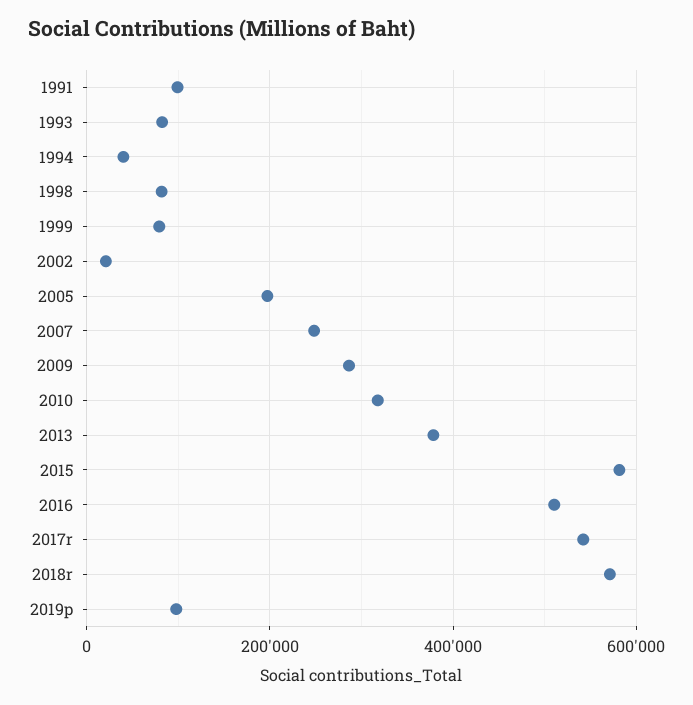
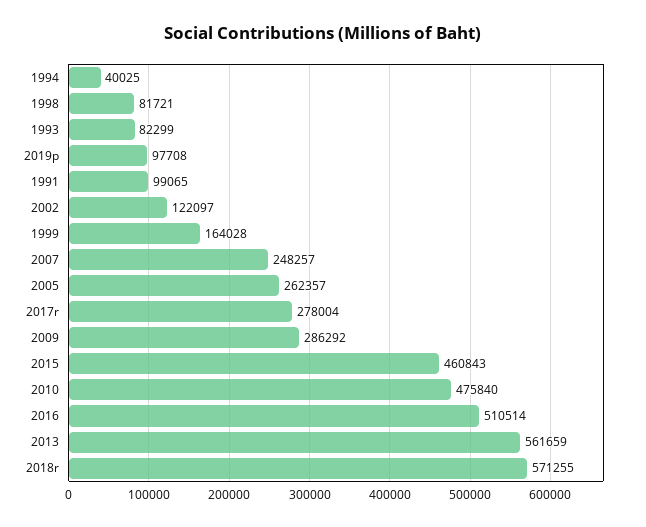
1999: 80000 -> 164028
2002: 20000 -> 122097
2005: 200000 -> 262357
2010: 320000 -> 475840
2013: 380000 -> 561659
2015: 580000 -> 460843
2017r: 540000 -> 278004

